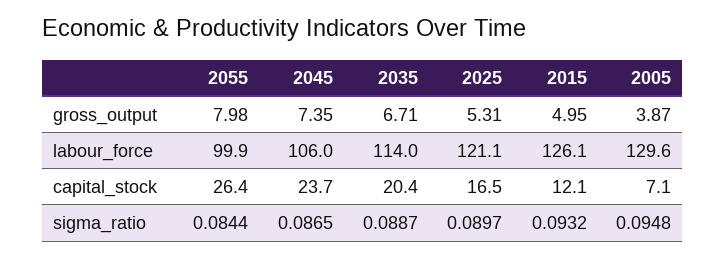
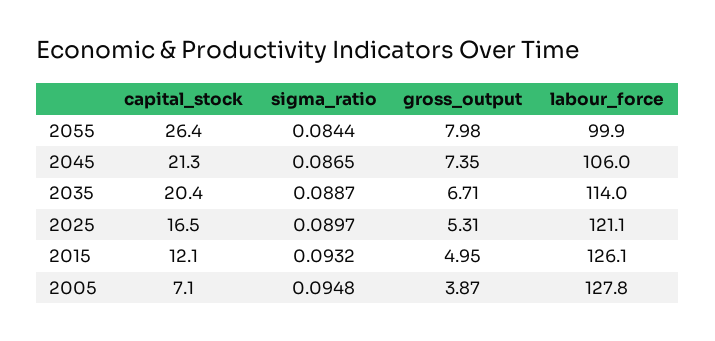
2005, labour_force: 129.6 -> 127.8
2045, capital_stock: 23.7 -> 21.3

